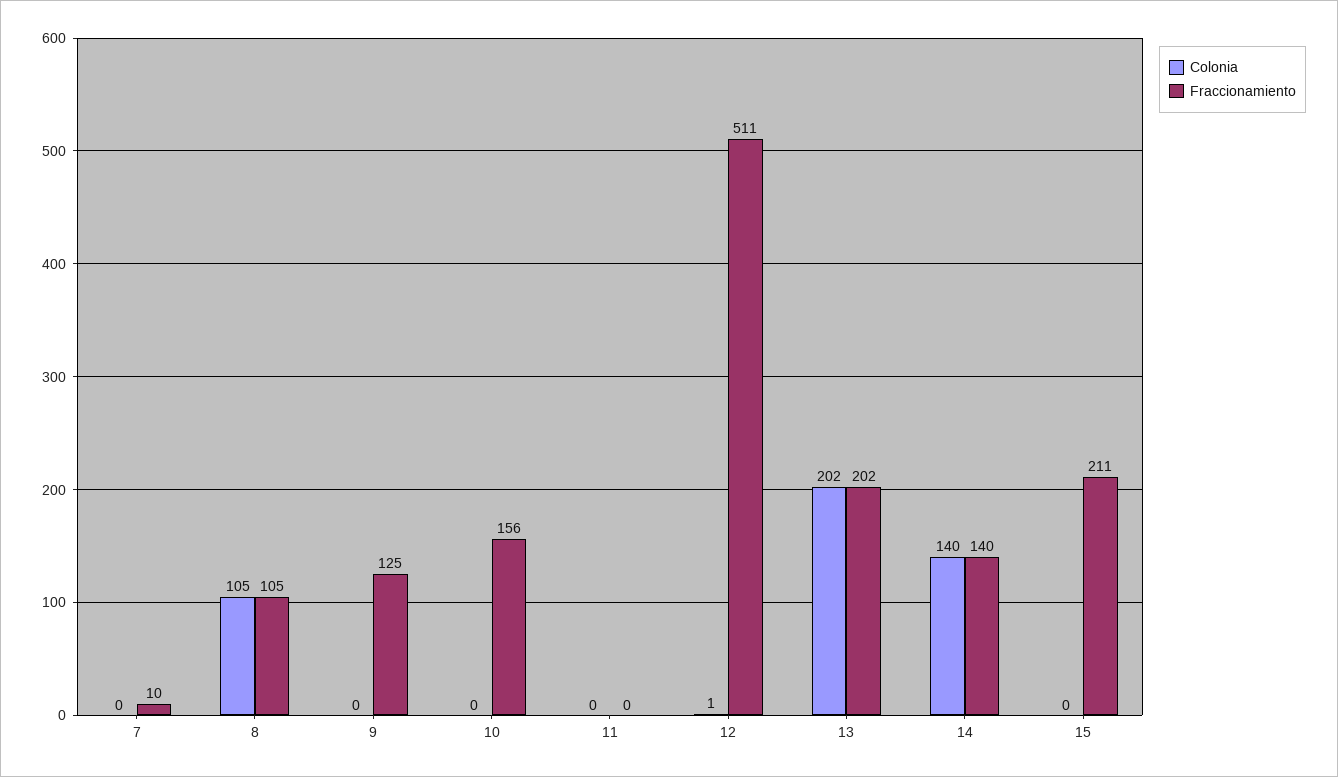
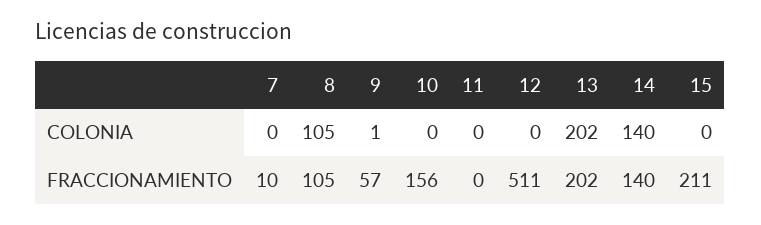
Colonia, 9: 0 -> 1
Fraccionamiento, 9: 125 -> 57
Colonia, 12: 1 -> 0

